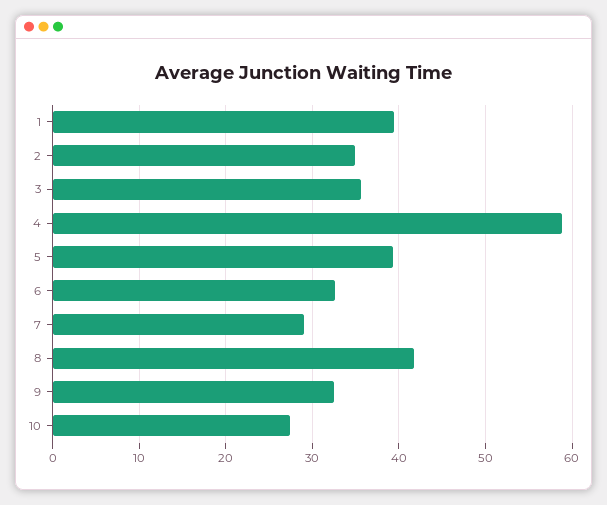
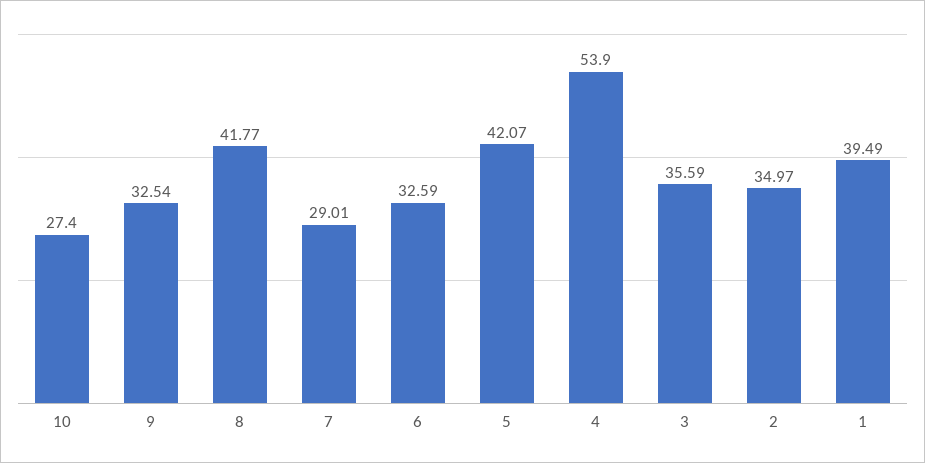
4: 59 -> 53.9
5: 39 -> 42.07

